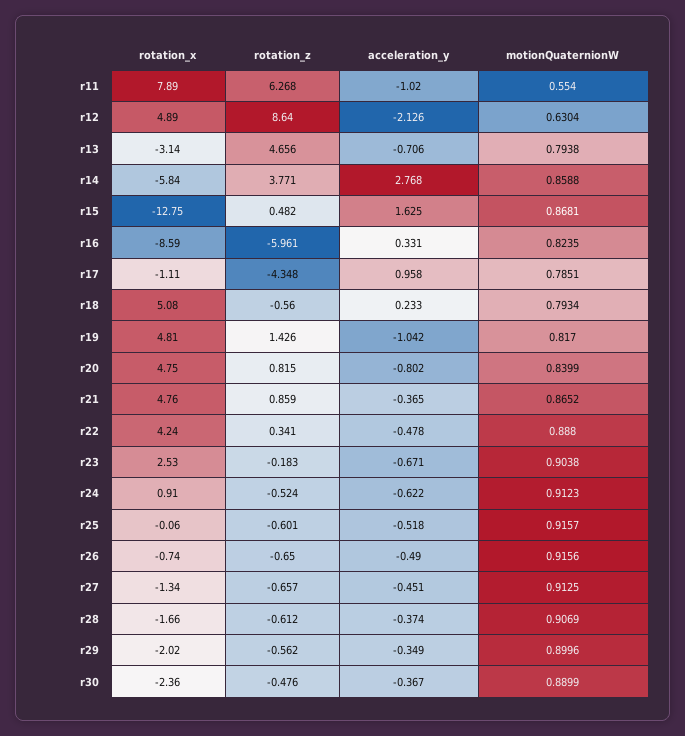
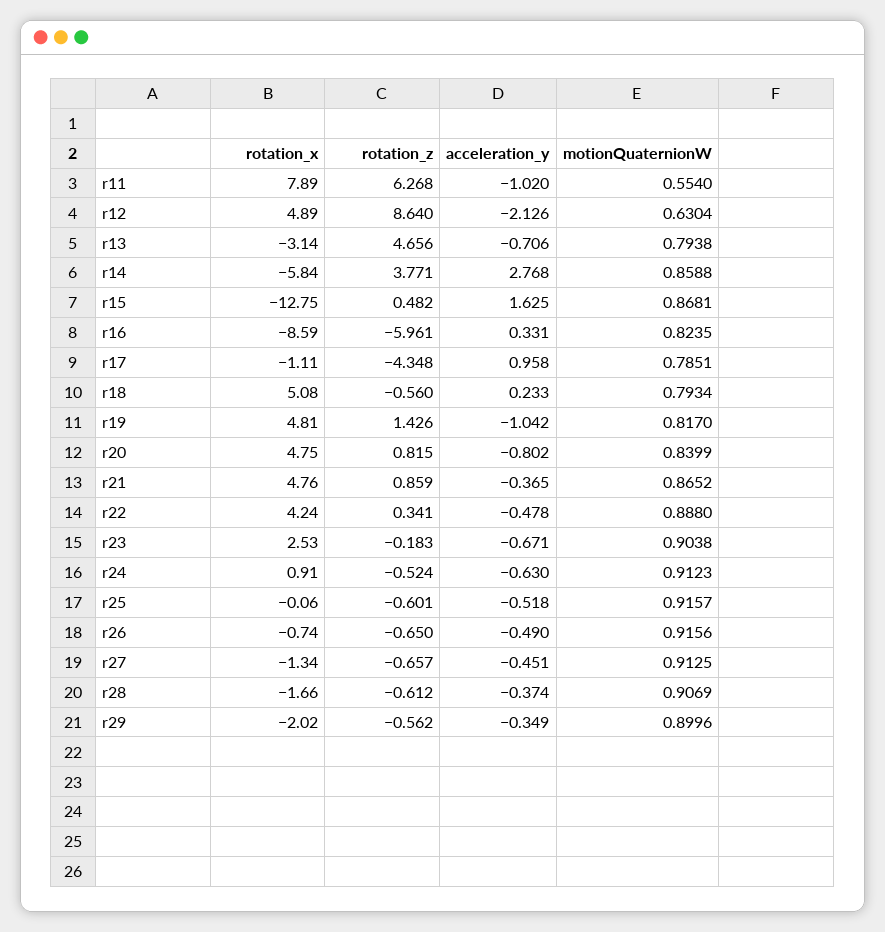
acceleration_y, r24: -0.622 -> -0.63
rotation_x, r30: -2.36 -> none
rotation_z, r30: -0.476 -> none
acceleration_y, r30: -0.367 -> none
motionQuaternionW, r30: 0.8899 -> none

